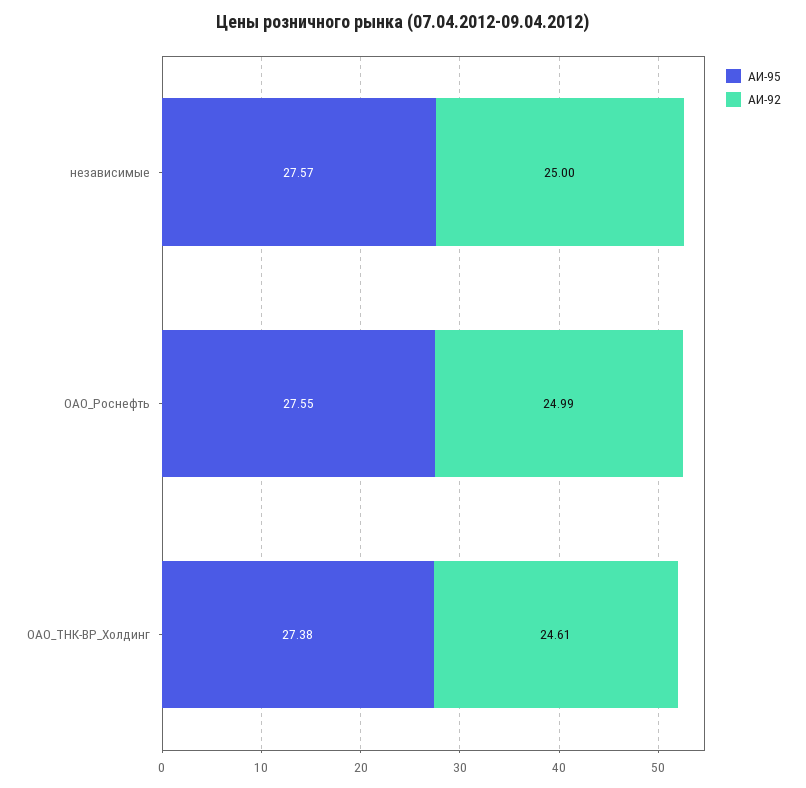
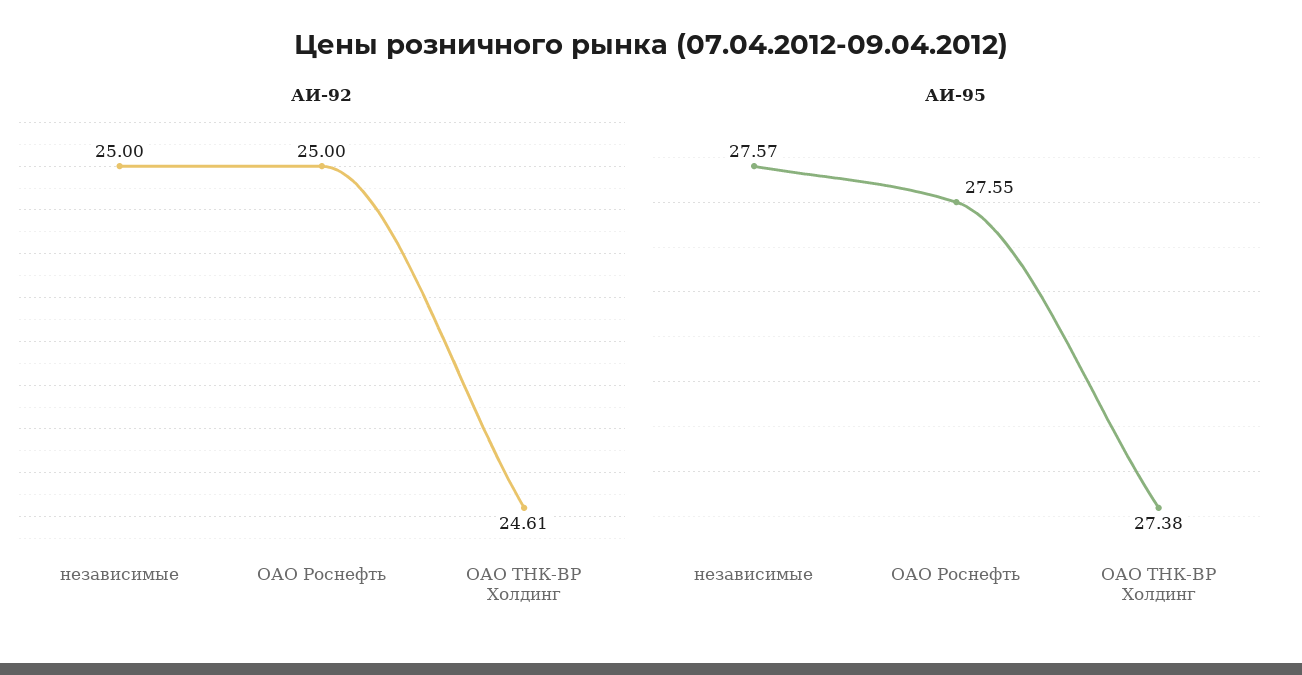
АИ-92, ОАО_Роснефть: 24.99 -> 25

